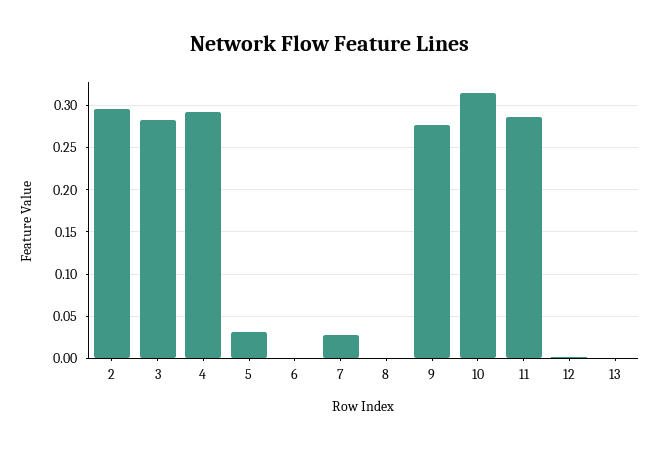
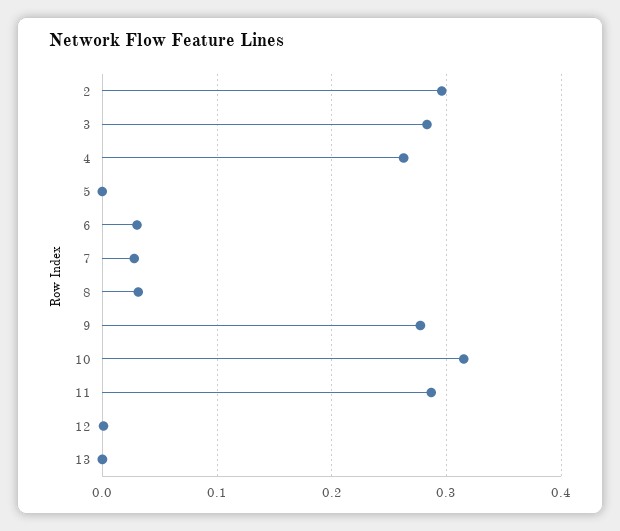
4: 0.29 -> 0.26
5: 0.03 -> 0
6: 0 -> 0.03
8: 0 -> 0.03

